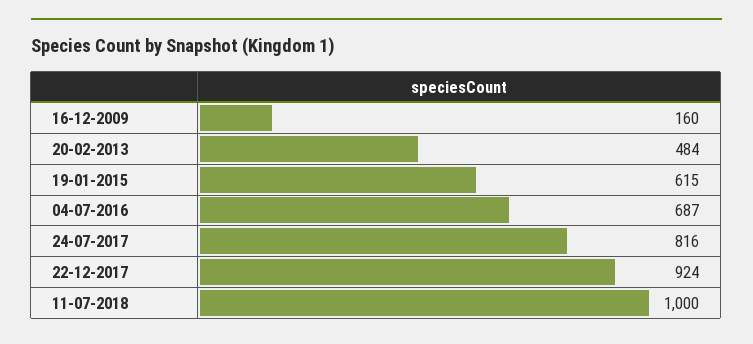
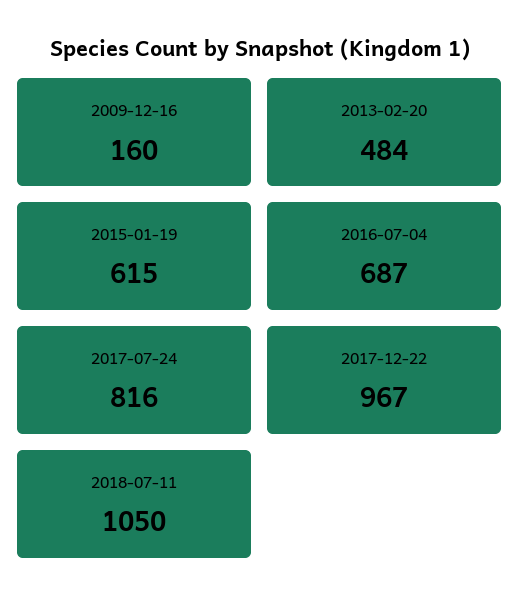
22-12-2017: 924 -> 967
11-07-2018: 1000 -> 1050

